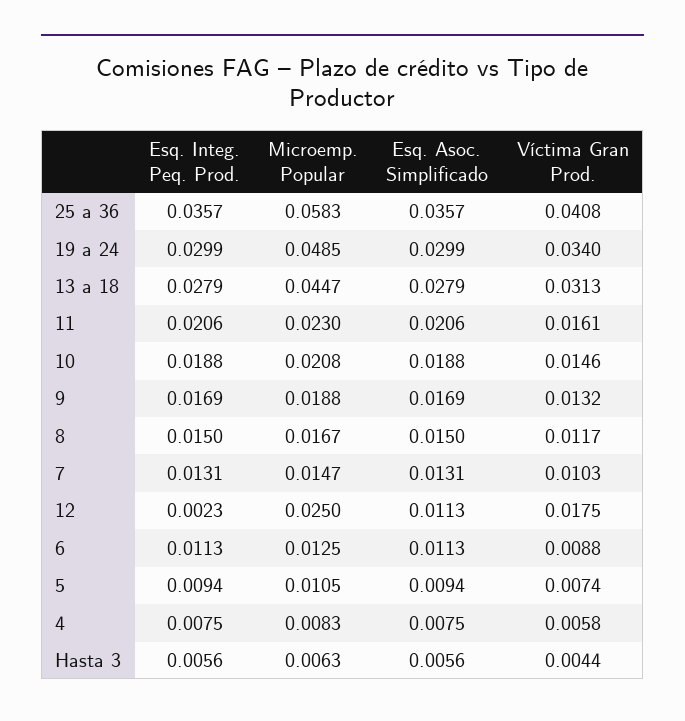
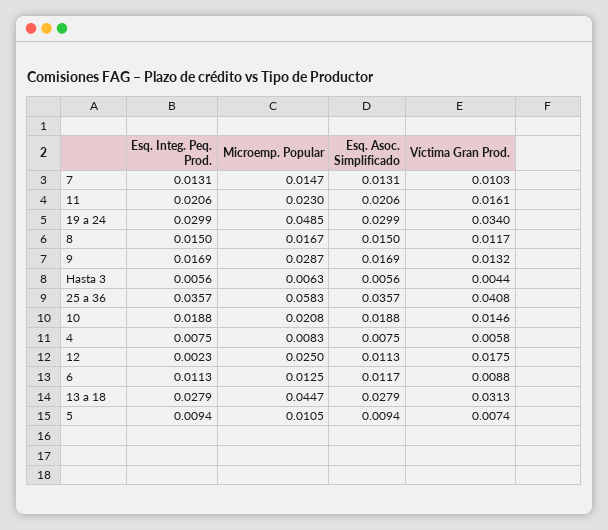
Microemp. Popular, 9: 0.0188 -> 0.0287
Esq. Asoc. Simplificado, 6: 0.0113 -> 0.0117

